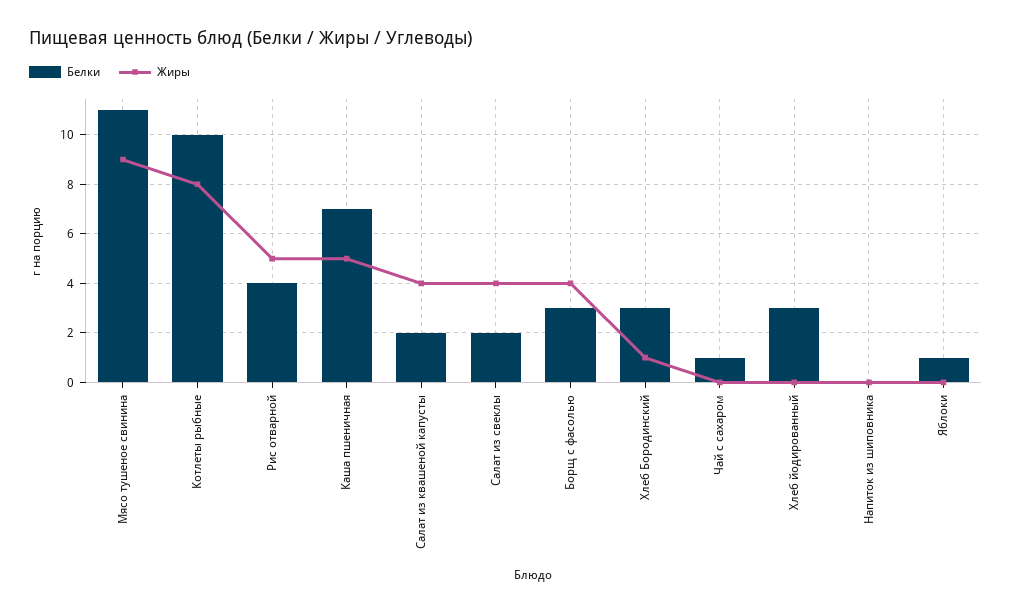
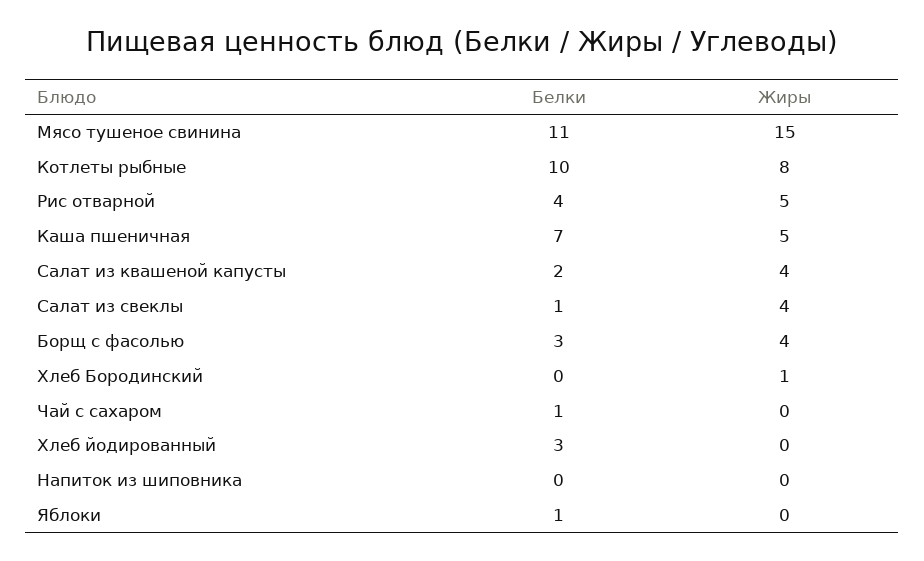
Жиры, Мясо тушеное свинина: 9 -> 15
Белки, Салат из свеклы: 2 -> 1
Белки, Хлеб Бородинский: 3 -> 0

